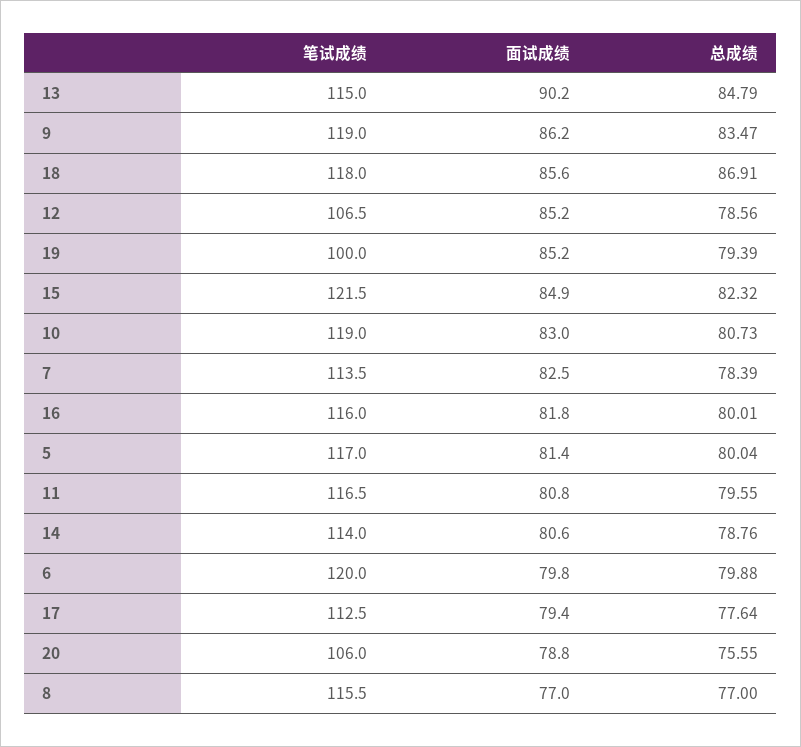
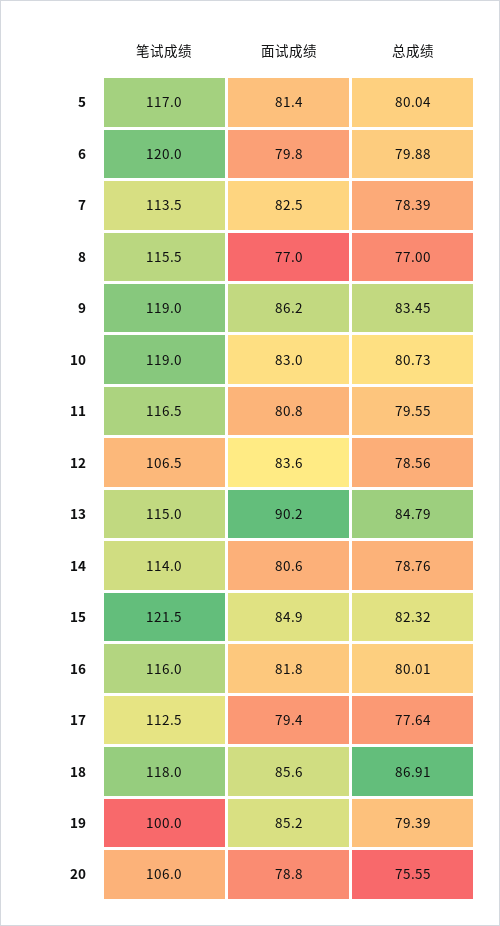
总成绩, 9: 83.47 -> 83.45
面试成绩, 12: 85.2 -> 83.6

